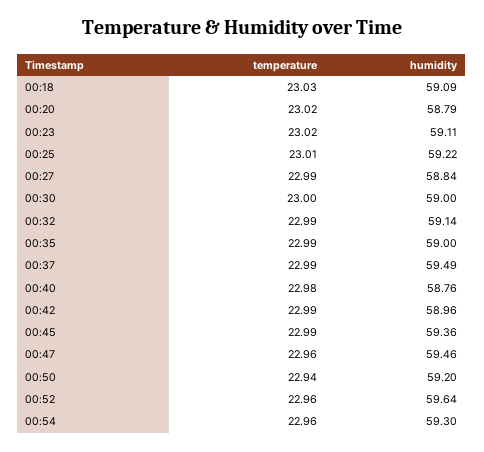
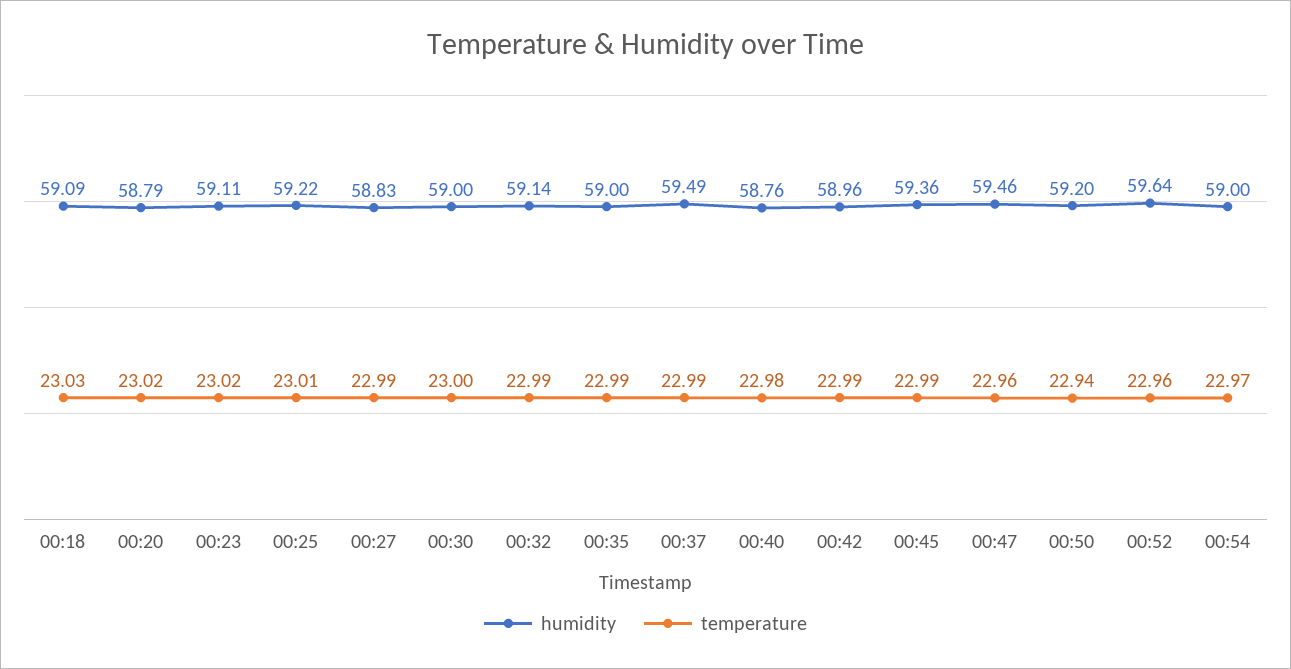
humidity, 00:27: 58.84 -> 58.83
temperature, 00:54: 22.96 -> 22.97
humidity, 00:54: 59.3 -> 59

